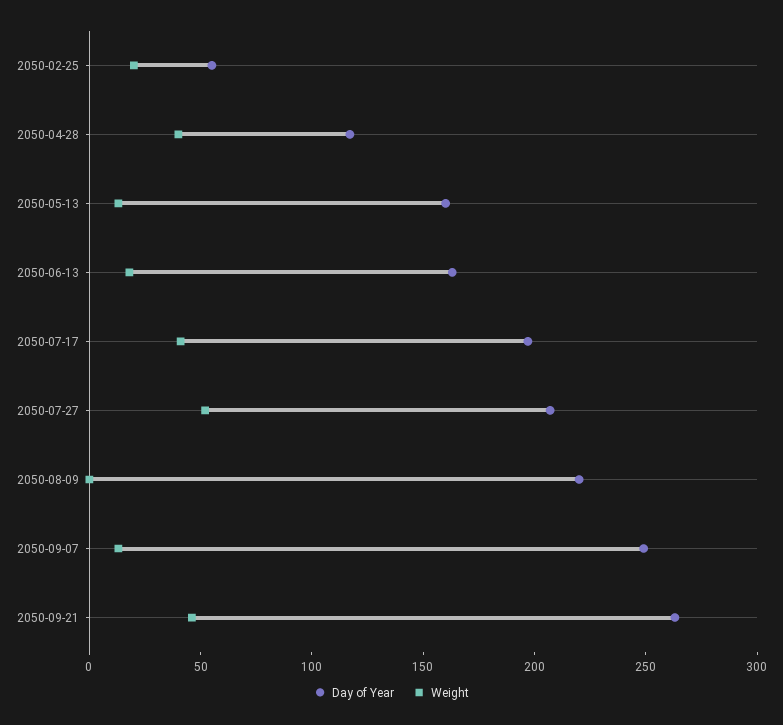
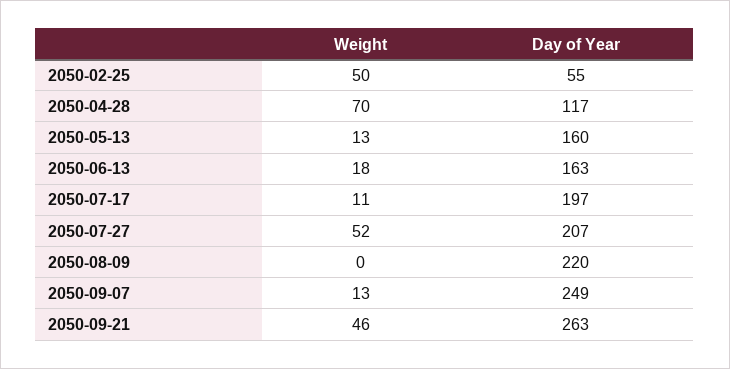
Weight, 2050-02-25: 20 -> 50
Weight, 2050-04-28: 40 -> 70
Weight, 2050-07-17: 40 -> 11

